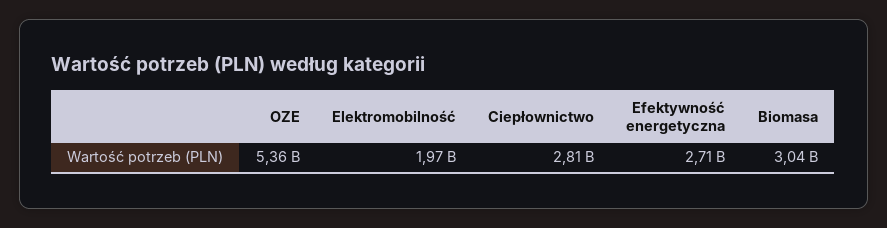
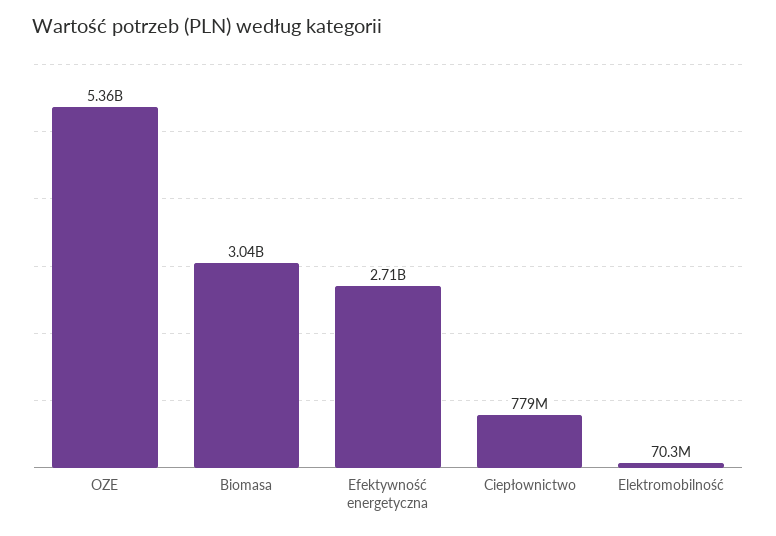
Elektromobilność: 1970000000 -> 70300000
Ciepłownictwo: 2810000000 -> 779000000

